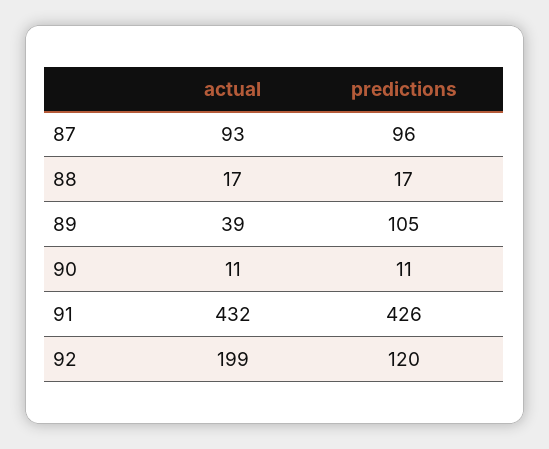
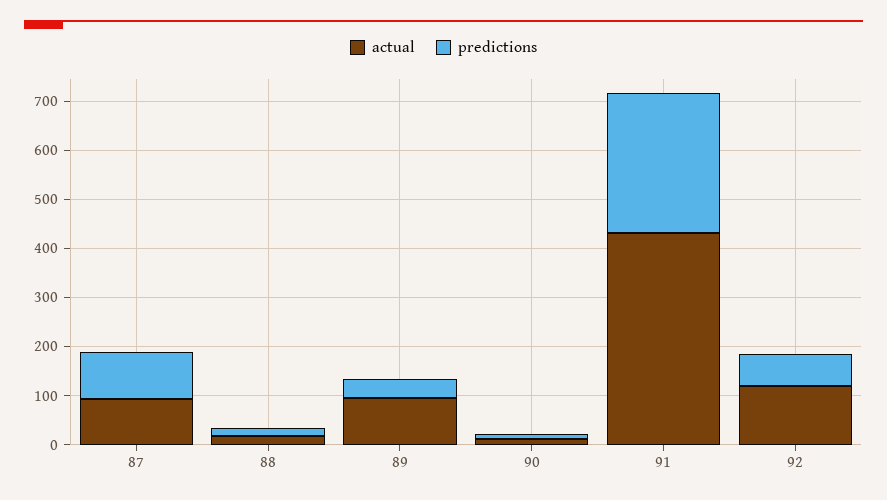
actual, 89: 39 -> 100
predictions, 89: 105 -> 40
predictions, 91: 426 -> 280
actual, 92: 199 -> 120
predictions, 92: 120 -> 60

